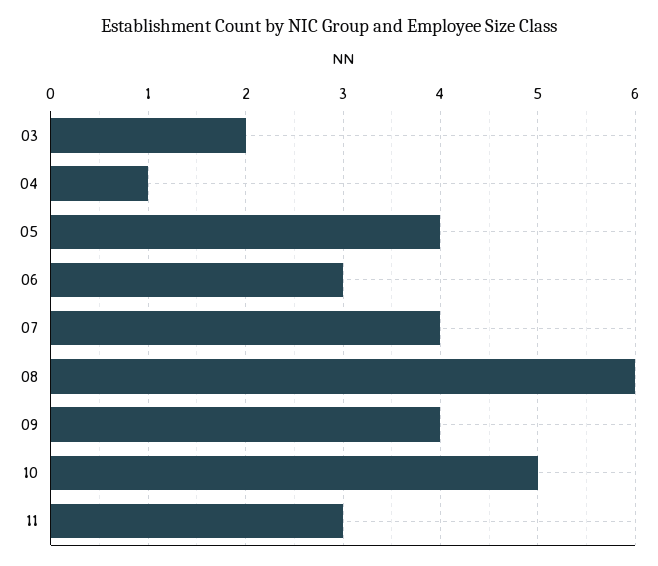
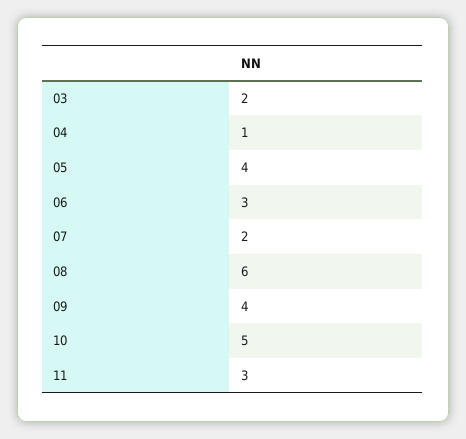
07: 4 -> 2

